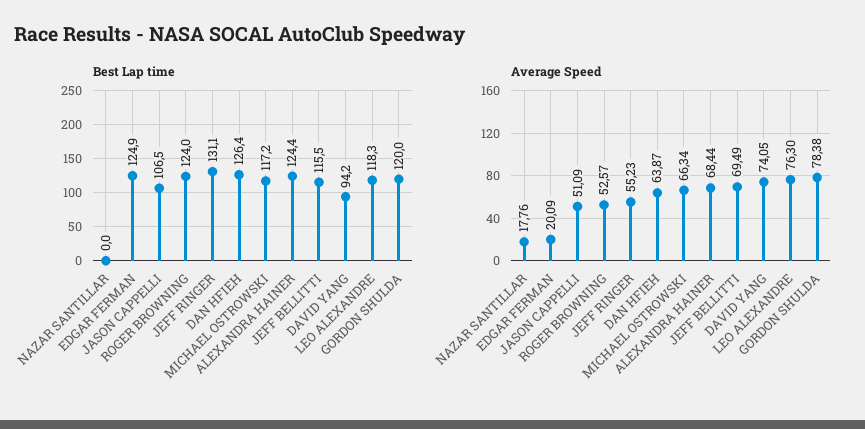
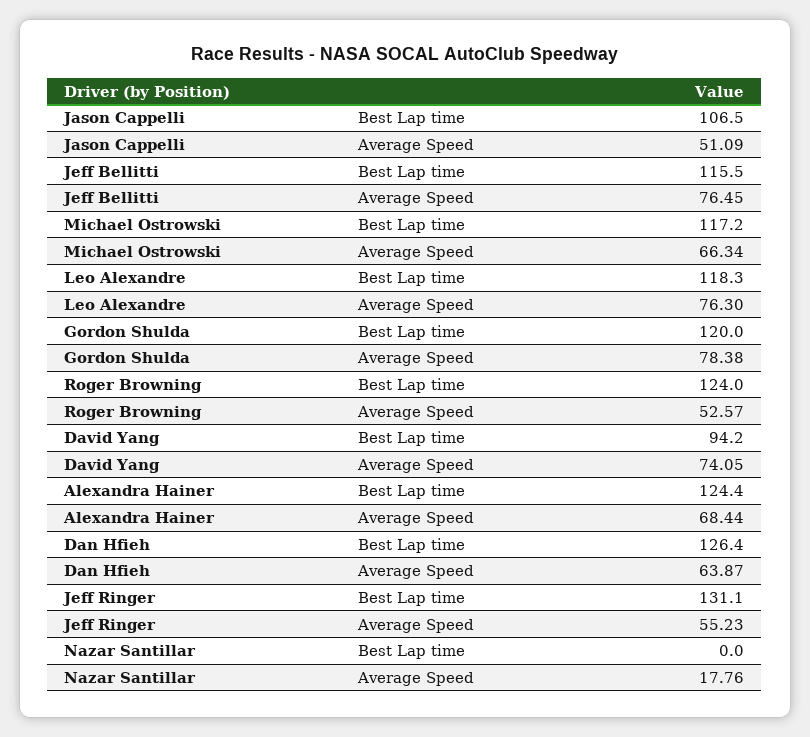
Best Lap time, EDGAR FERMAN: 124.9 -> none
Average Speed, EDGAR FERMAN: 20.09 -> none
Average Speed, JEFF BELLITTI: 69.49 -> 76.45

